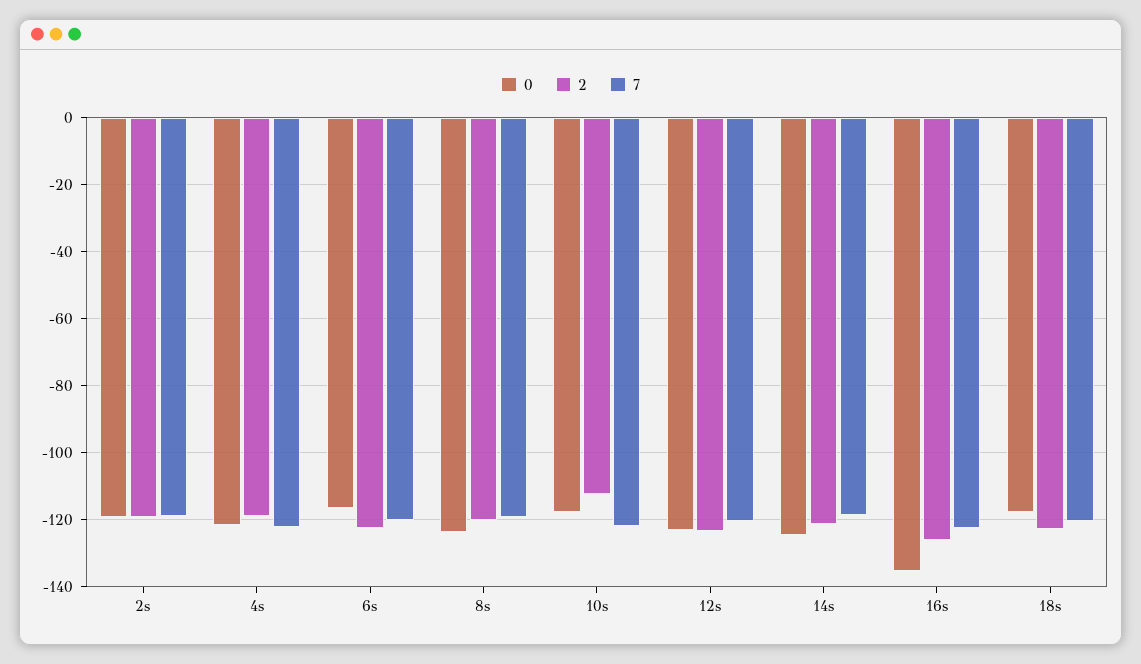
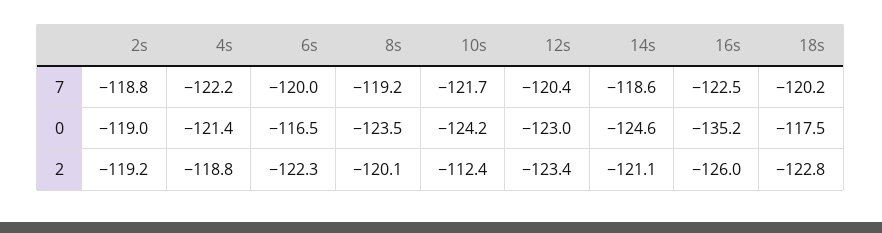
0, 10s: -118 -> -124.2

